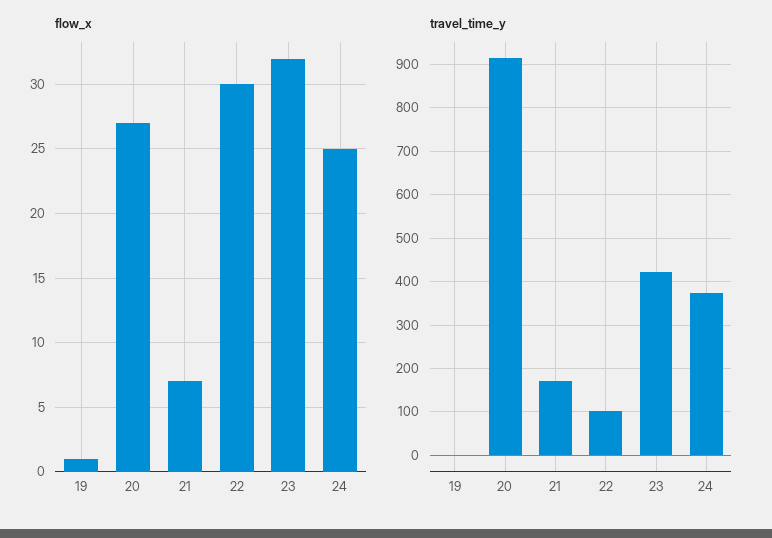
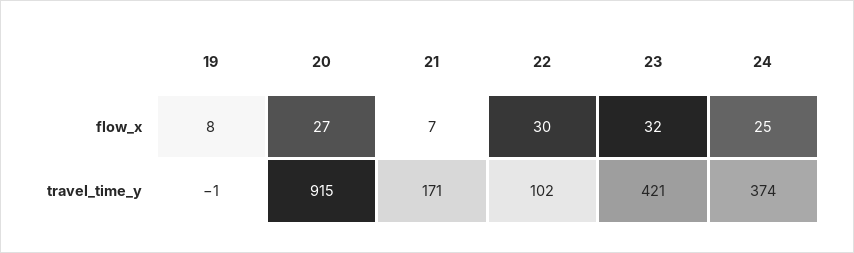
flow_x, 19: 1 -> 8

